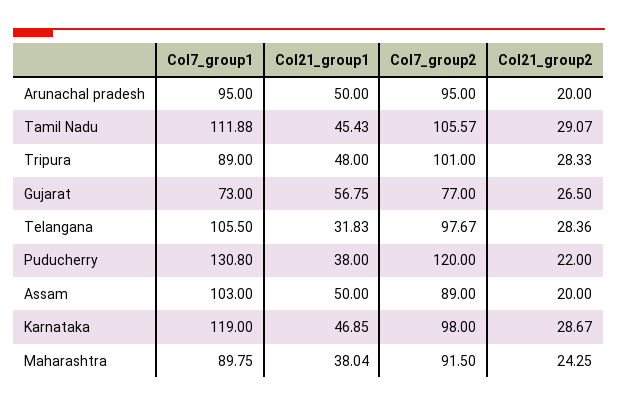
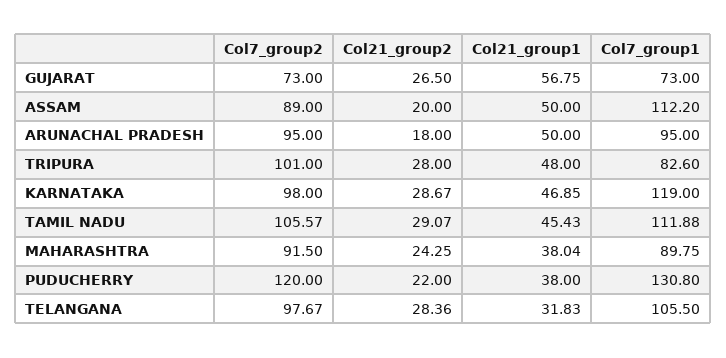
Col21_group2, Arunachal pradesh: 20 -> 18
Col7_group1, Tripura: 89 -> 82.6
Col21_group2, Tripura: 28.33 -> 28
Col7_group2, Gujarat: 77 -> 73
Col7_group1, Assam: 103 -> 112.2

